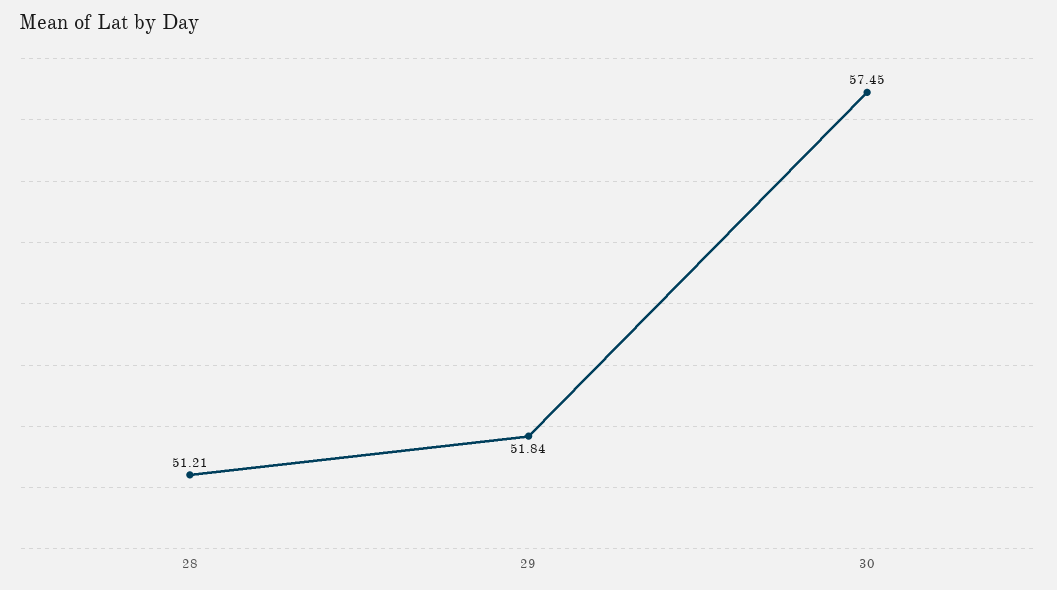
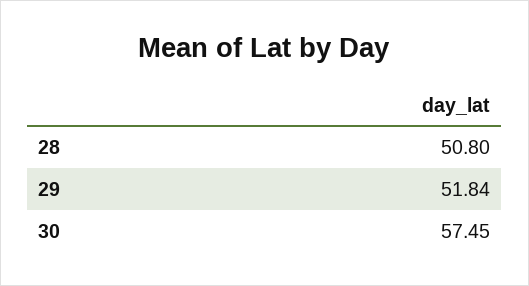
28: 51.21 -> 50.8

